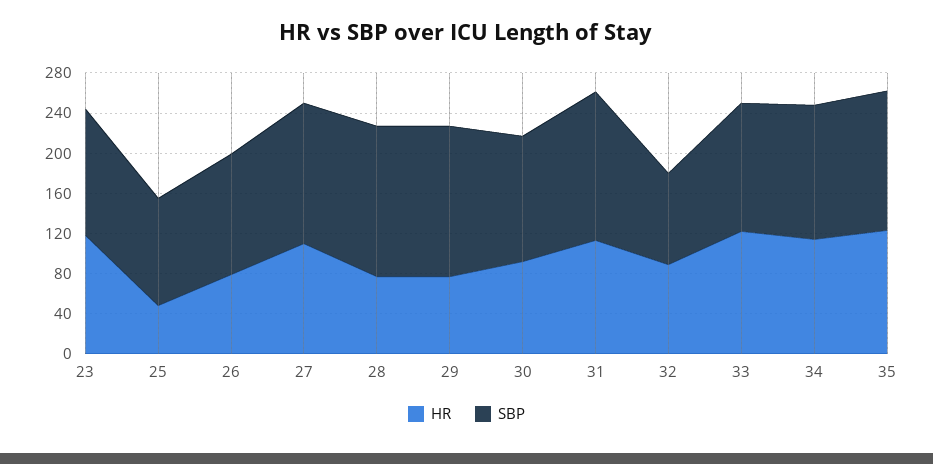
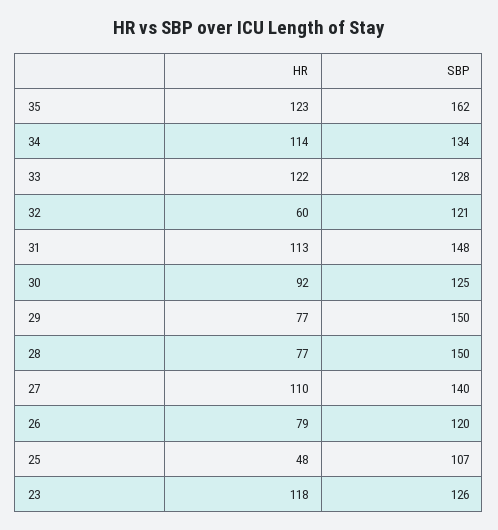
HR, 32: 90 -> 60
SBP, 32: 90 -> 121
SBP, 35: 140 -> 162

